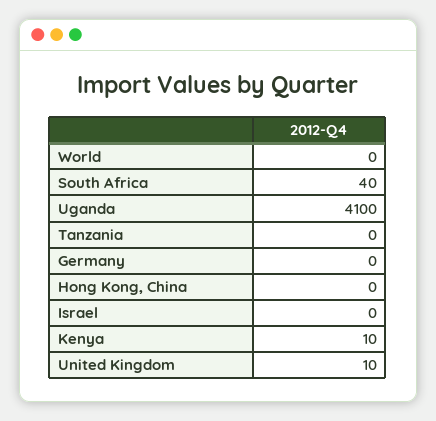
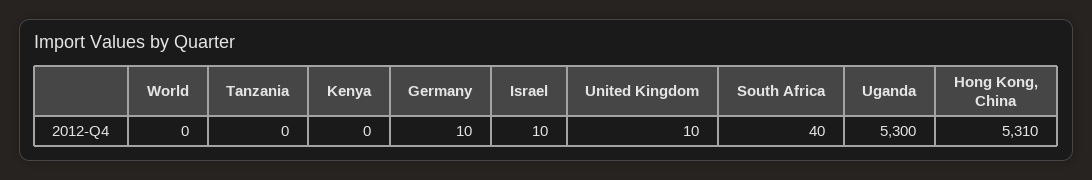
Uganda: 4100 -> 5300
Germany: 0 -> 10
Hong Kong, China: 0 -> 5310
Israel: 0 -> 10
Kenya: 10 -> 0

